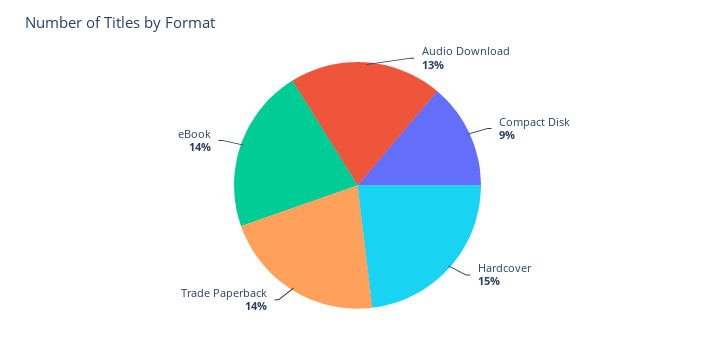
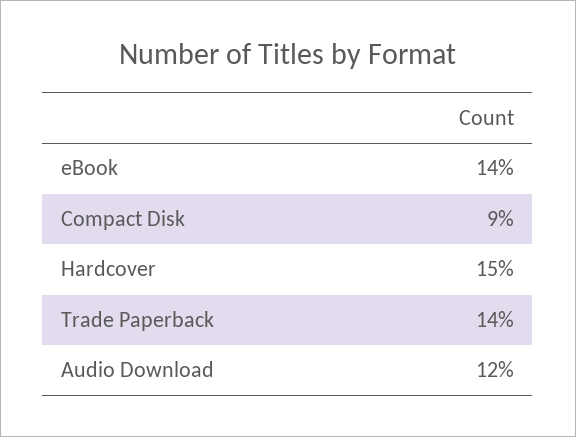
Audio Download: 13 -> 12

